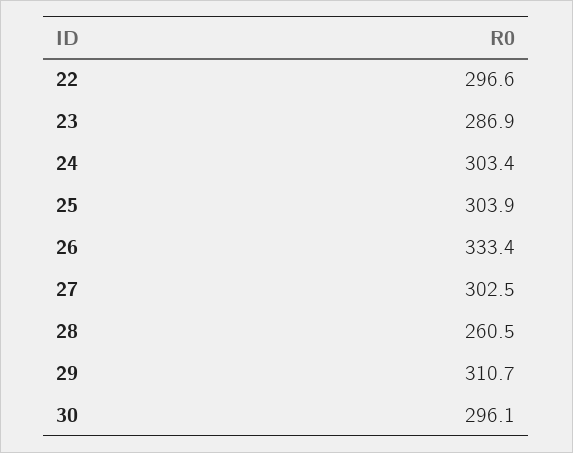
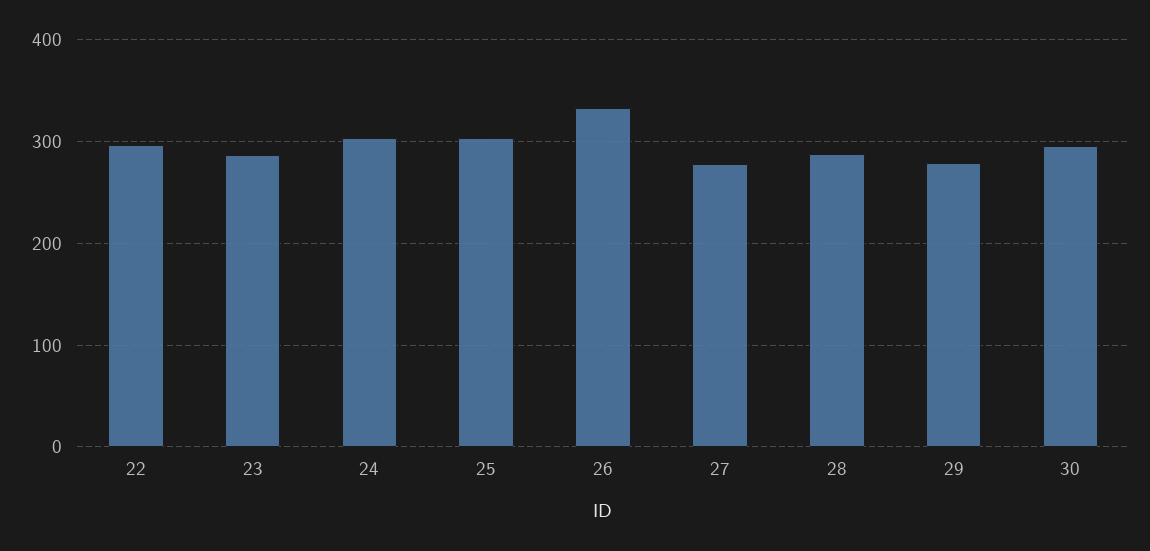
27: 302.5 -> 280
28: 260.5 -> 290
29: 310.7 -> 280

